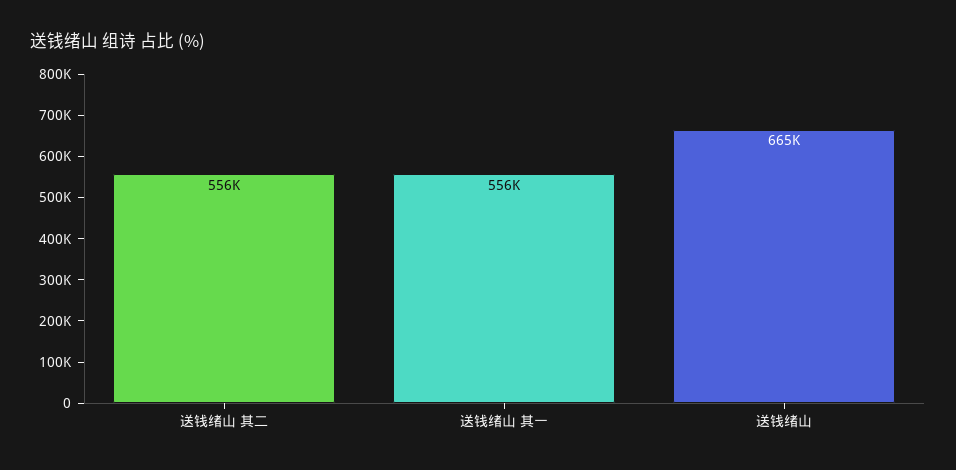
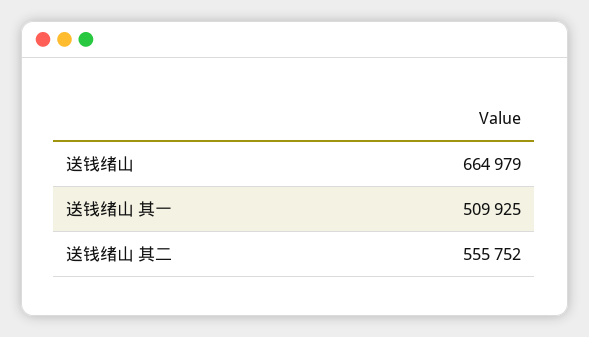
送钱绪山 其一: 556000 -> 509925

